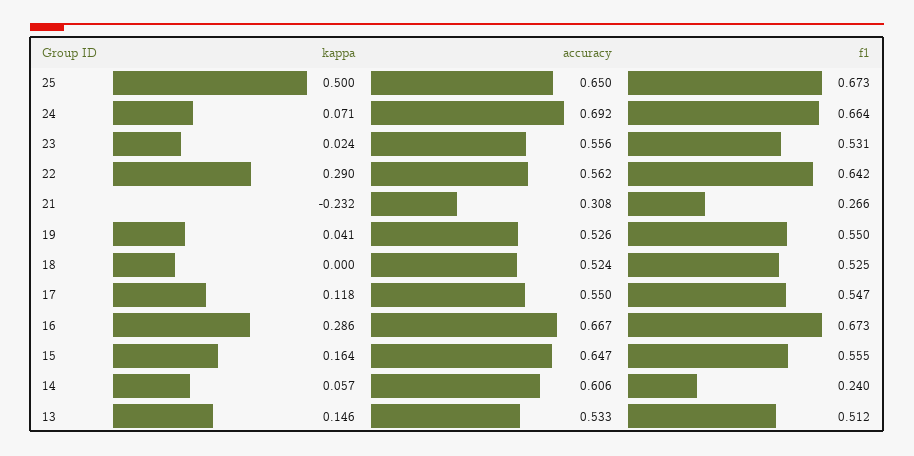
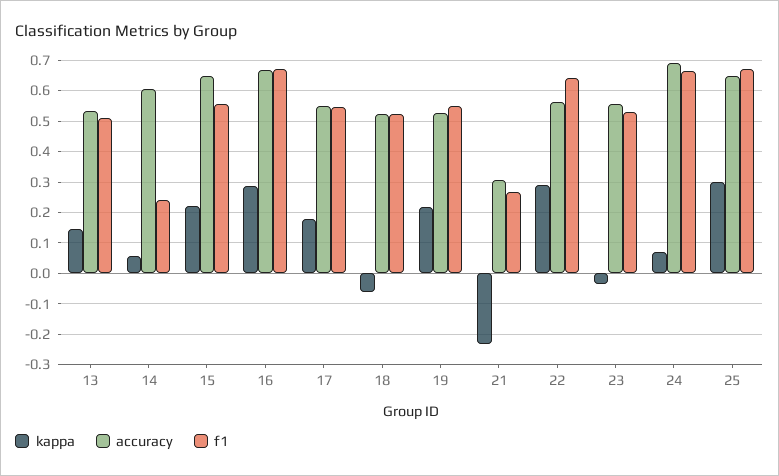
kappa, 25: 0.5 -> 0.3
kappa, 23: 0.024 -> -0.04
kappa, 19: 0.041 -> 0.22
kappa, 18: 0 -> -0.06
kappa, 17: 0.118 -> 0.18
kappa, 15: 0.164 -> 0.22

